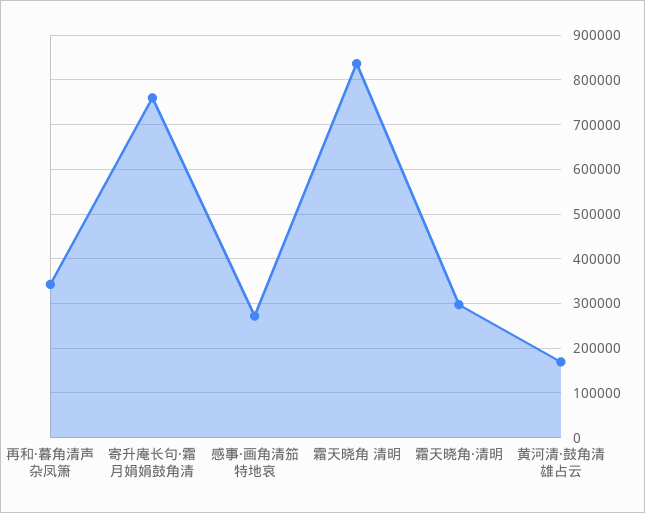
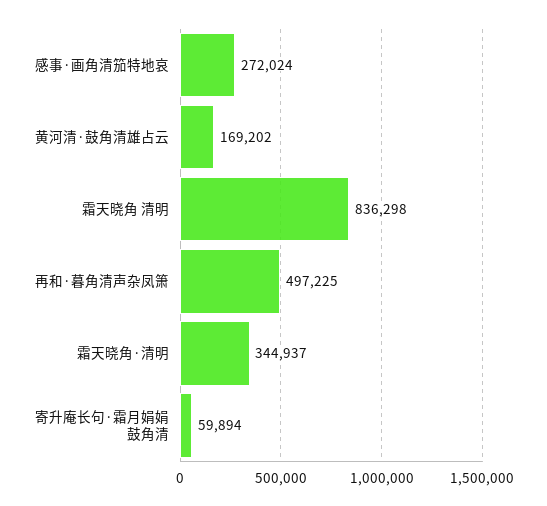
再和·暮角清声杂凤箫: 340000 -> 497225
寄升庵长句·霜月娟娟鼓角清: 760000 -> 59894
霜天晓角·清明: 300000 -> 344937

